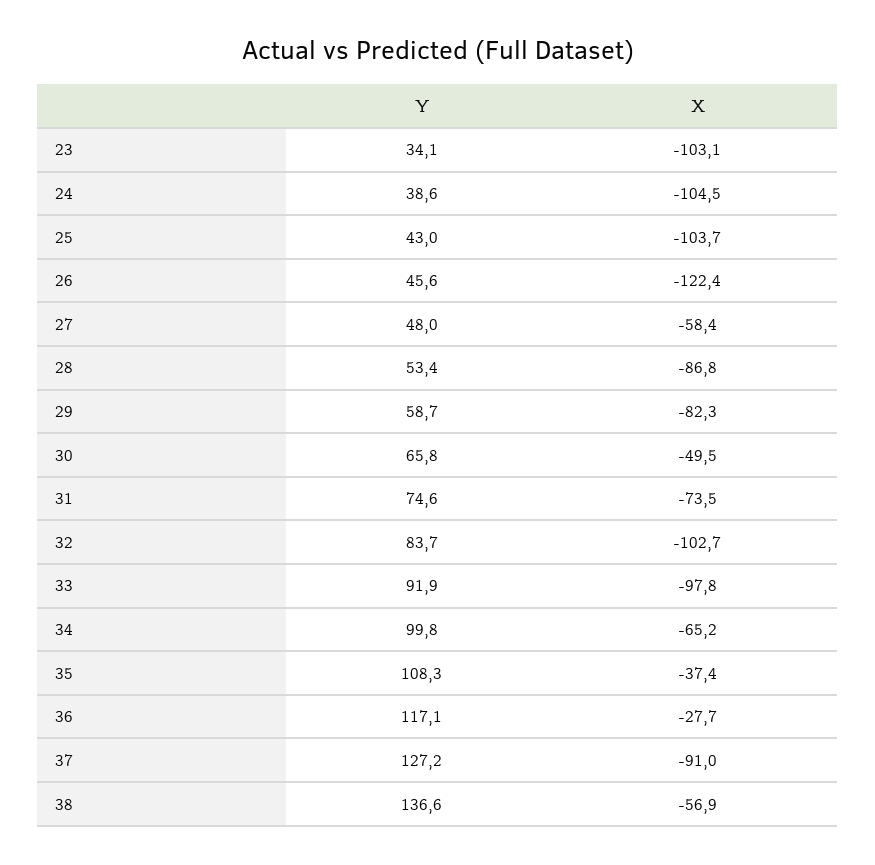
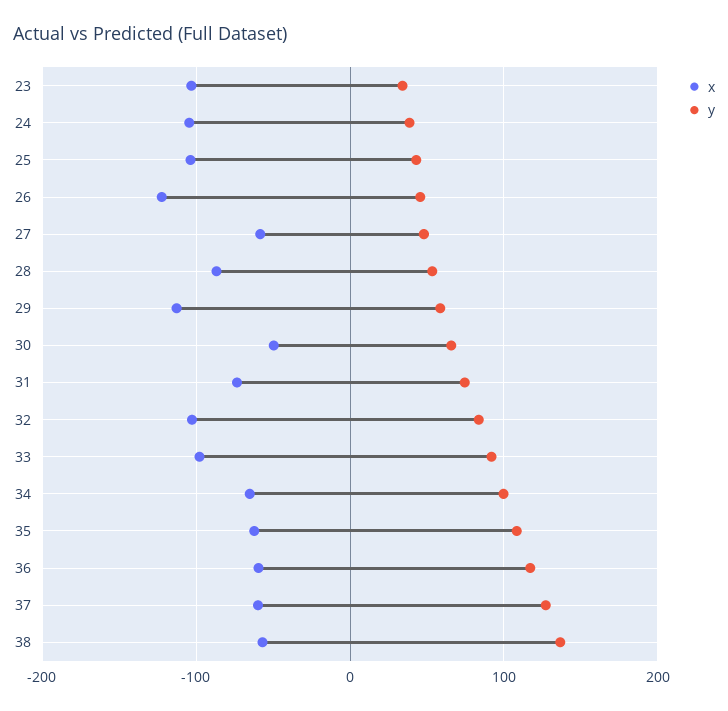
X, 29: -82.3 -> -110
X, 35: -37.4 -> -60
X, 36: -27.7 -> -60
X, 37: -91 -> -60

